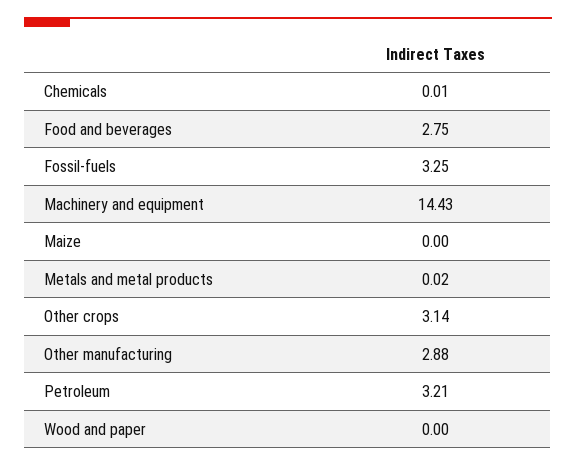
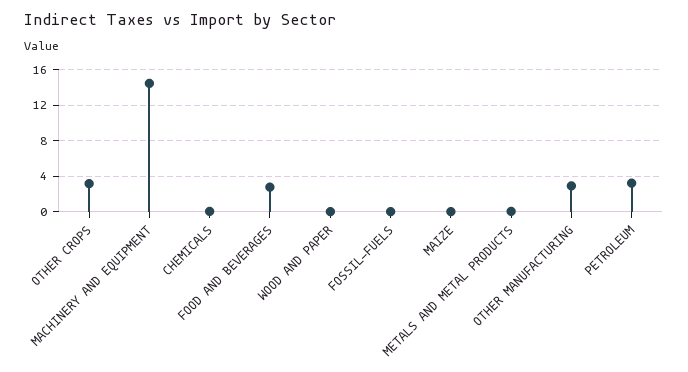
Fossil-fuels: 3.25 -> 0

